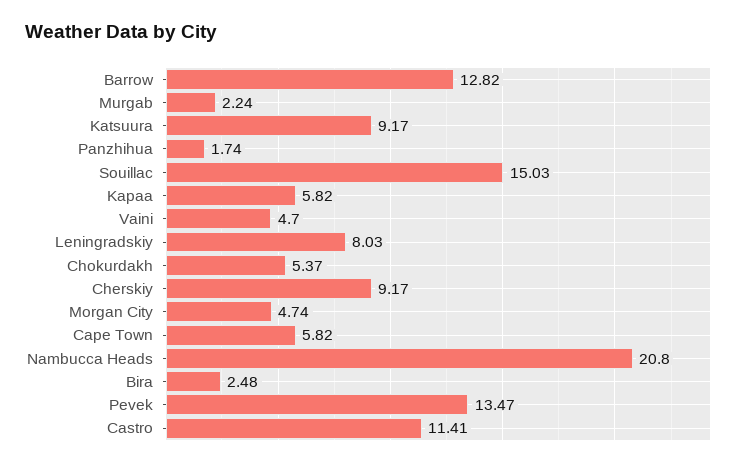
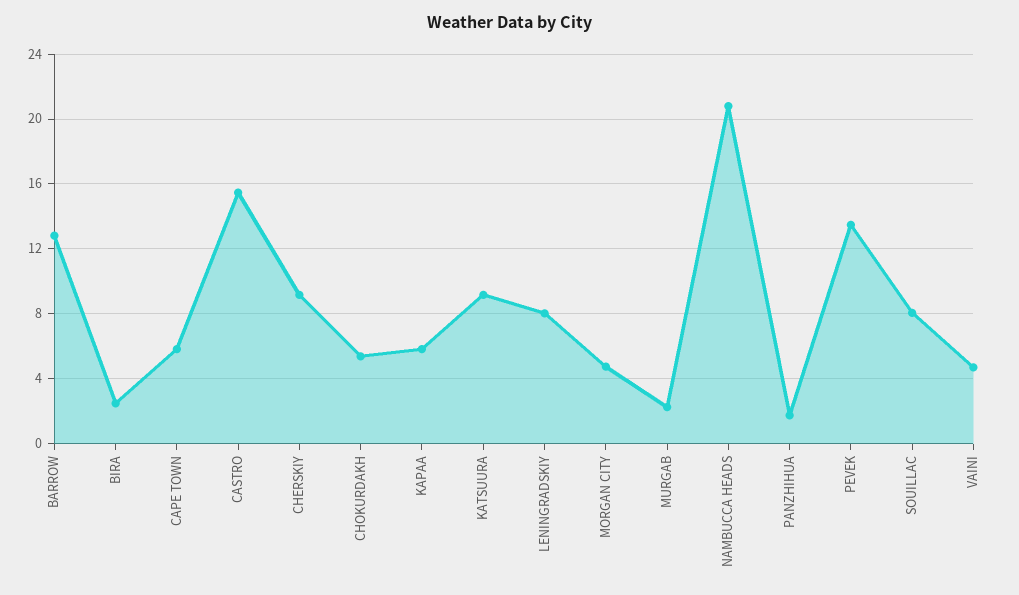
Souillac: 15.03 -> 8
Castro: 11.41 -> 15.5

